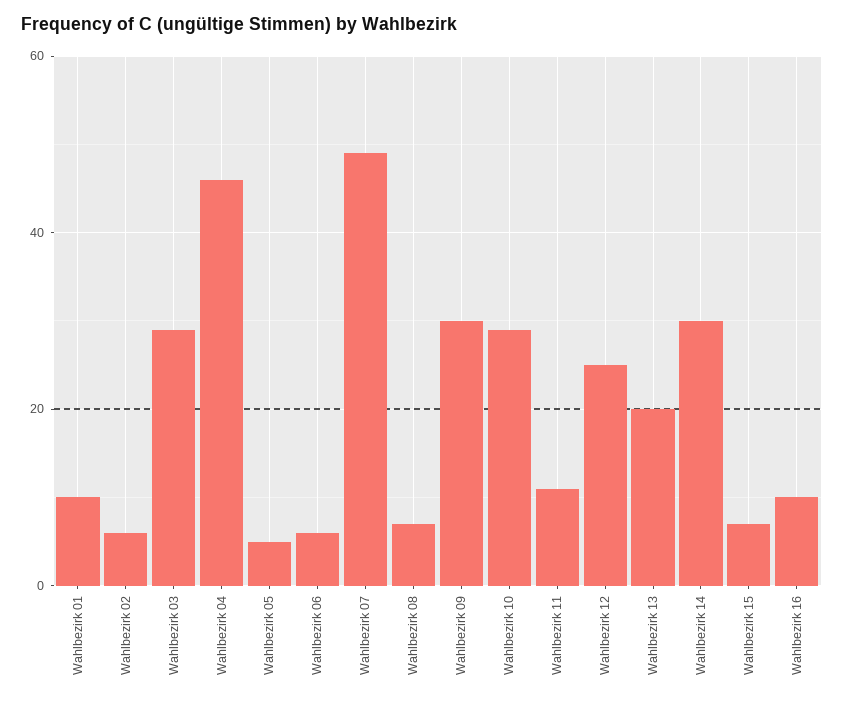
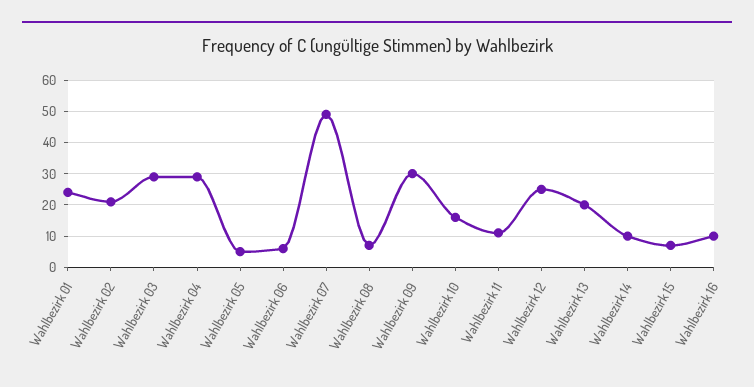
Wahlbezirk 01: 10 -> 25
Wahlbezirk 02: 5 -> 20
Wahlbezirk 04: 45 -> 30
Wahlbezirk 10: 30 -> 15
Wahlbezirk 14: 30 -> 10

